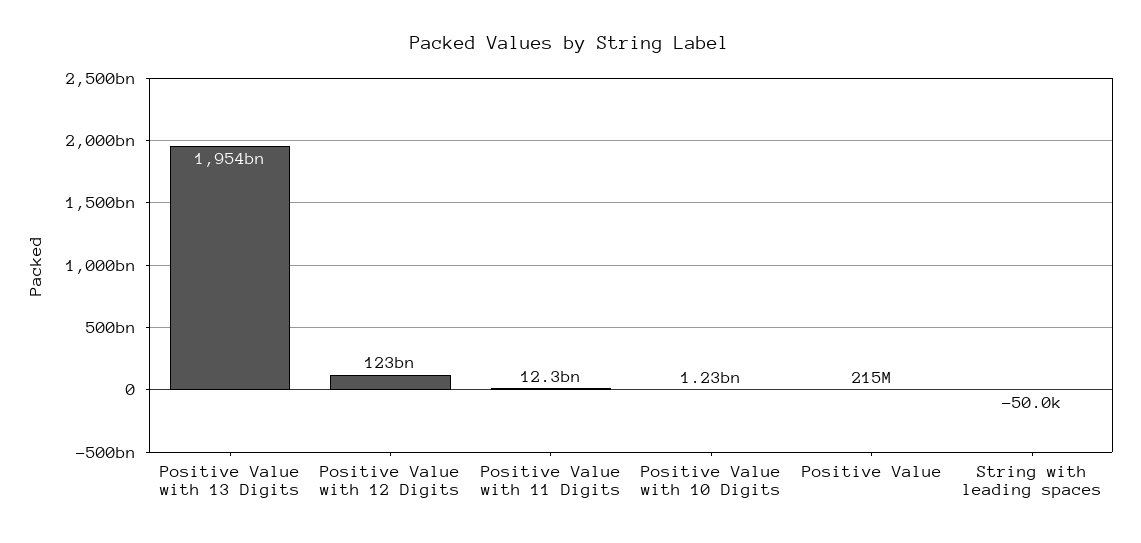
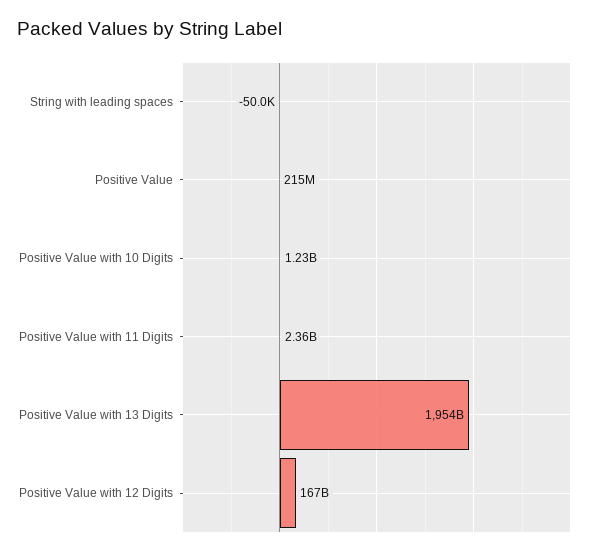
Positive Value with 12 Digits: 123000000000 -> 167000000000
Positive Value with 11 Digits: 12300000000 -> 2360000000

